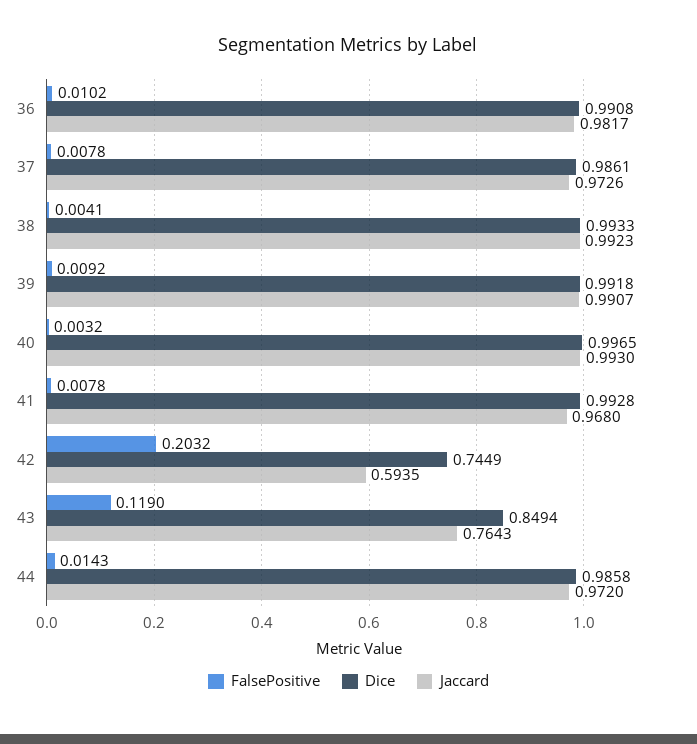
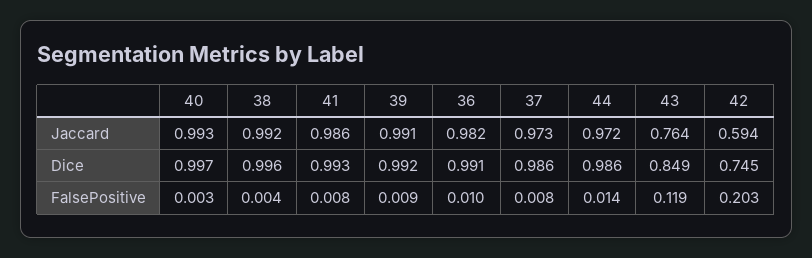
Dice, 38: 0.9933 -> 0.996
Jaccard, 41: 0.968 -> 0.986

